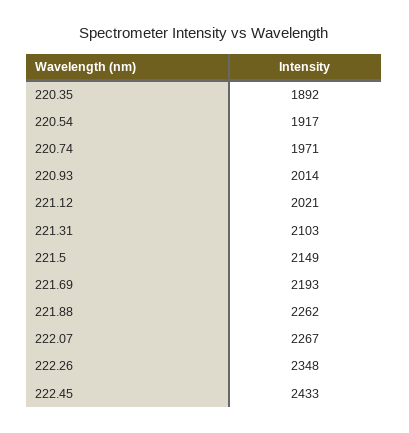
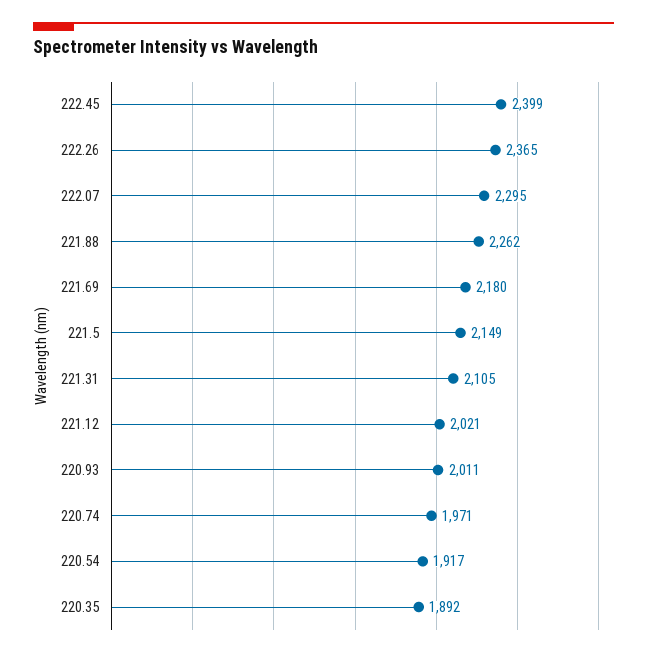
220.93: 2014 -> 2011
221.31: 2103 -> 2105
221.69: 2193 -> 2180
222.07: 2267 -> 2295
222.26: 2348 -> 2365
222.45: 2433 -> 2399

